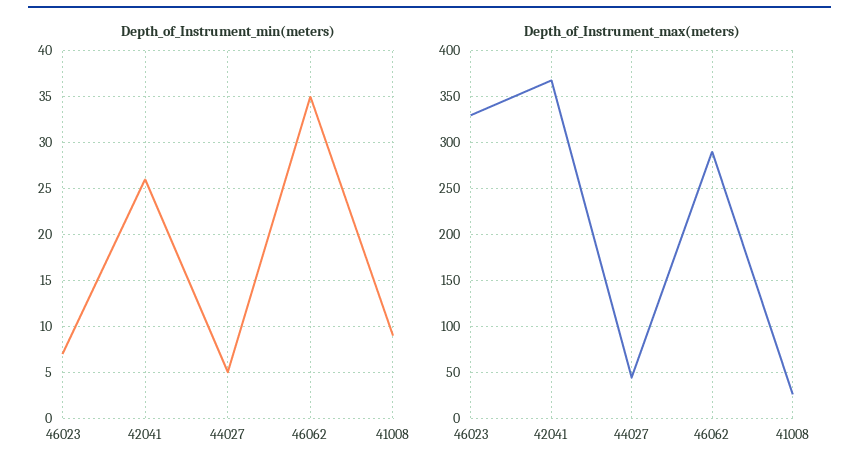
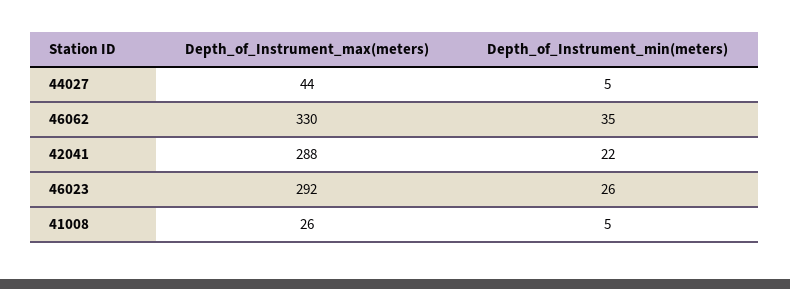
Depth_of_Instrument_min(meters), 46023: 7 -> 26
Depth_of_Instrument_min(meters), 42041: 26 -> 22
Depth_of_Instrument_min(meters), 41008: 9 -> 5
Depth_of_Instrument_max(meters), 46023: 330 -> 292
Depth_of_Instrument_max(meters), 42041: 370 -> 288
Depth_of_Instrument_max(meters), 46062: 290 -> 330

